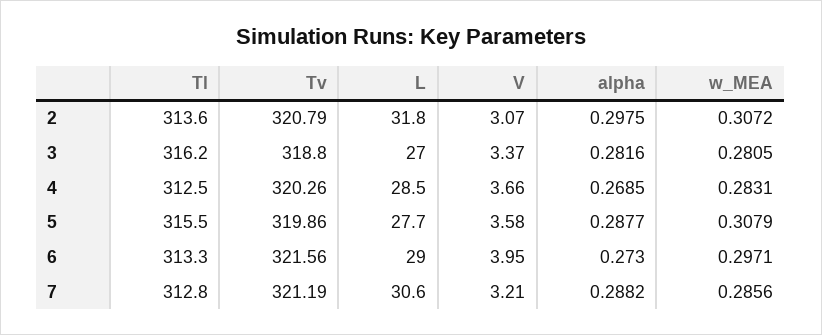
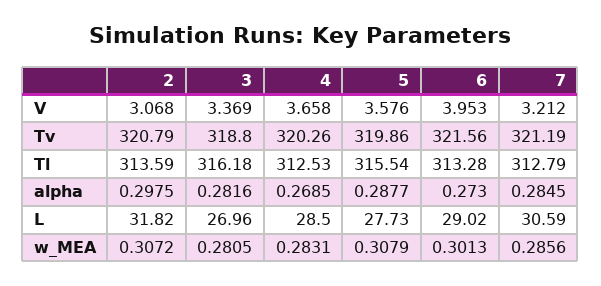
w_MEA, 6: 0.2971 -> 0.3013
alpha, 7: 0.2882 -> 0.2845

